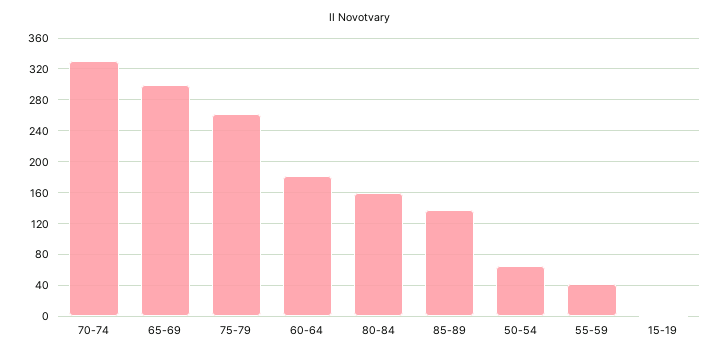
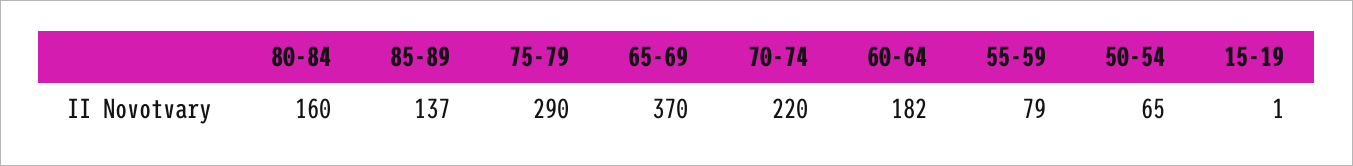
70-74: 330 -> 220
65-69: 300 -> 370
75-79: 260 -> 290
55-59: 40 -> 79

